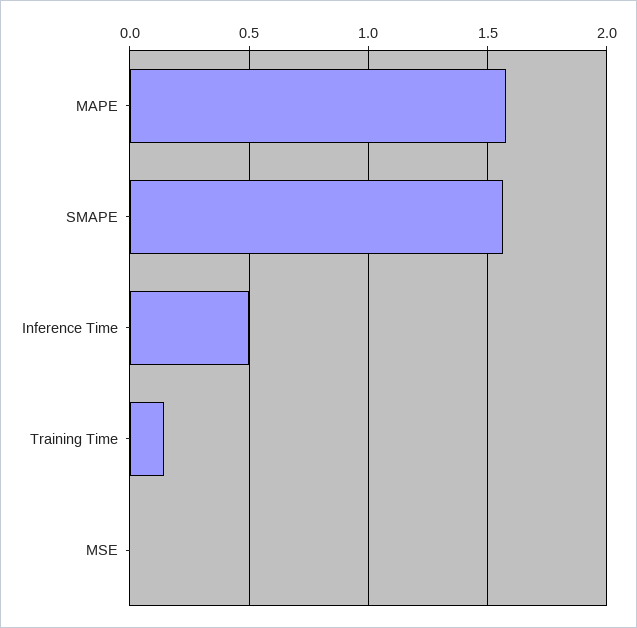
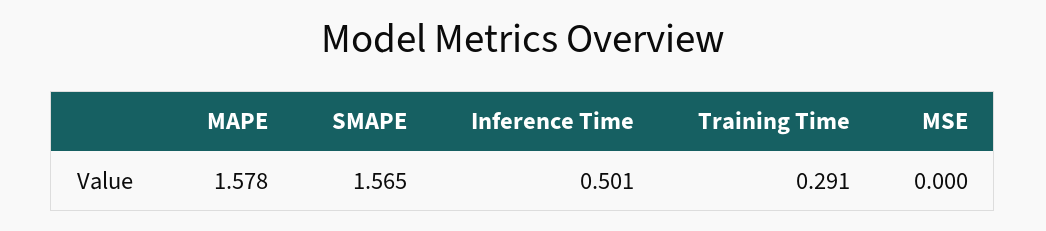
Training Time: 0.15 -> 0.291

